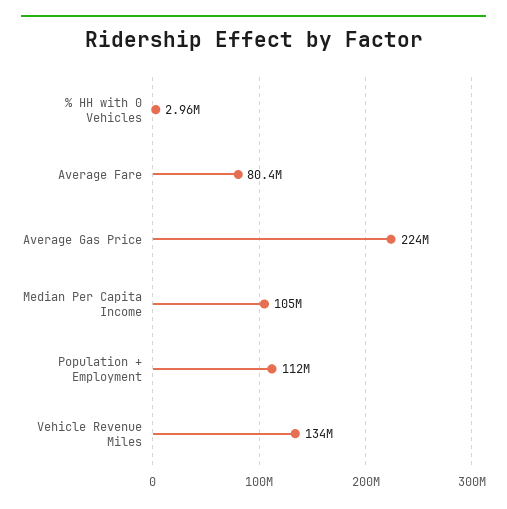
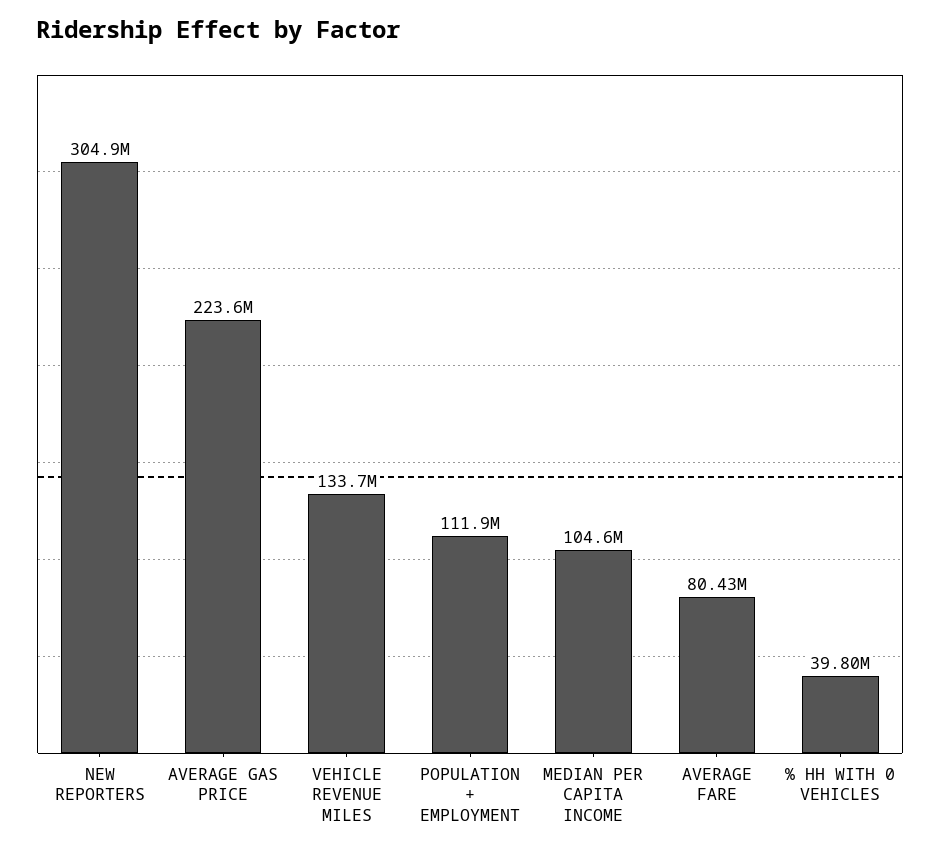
% HH with 0 Vehicles: 2960000 -> 39800000
NEW REPORTERS: none -> 304900000

